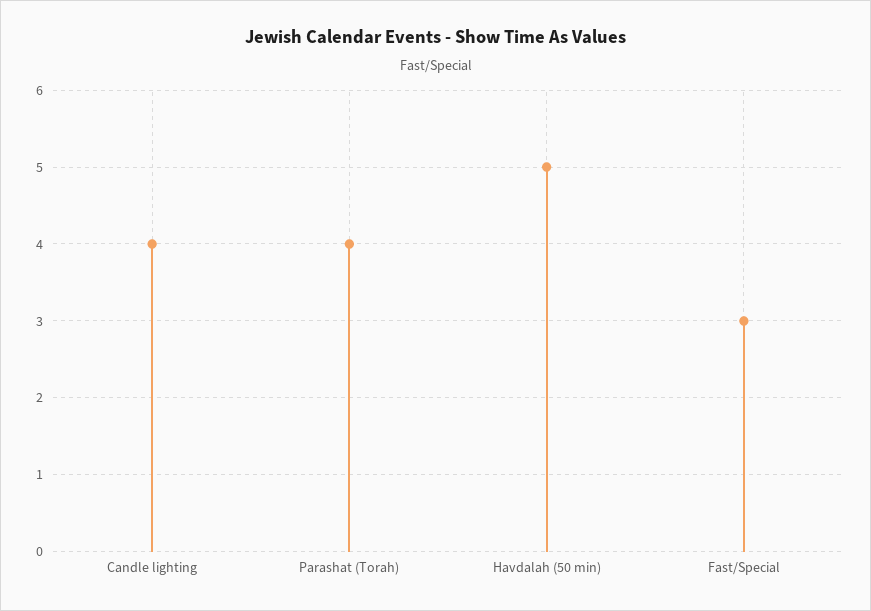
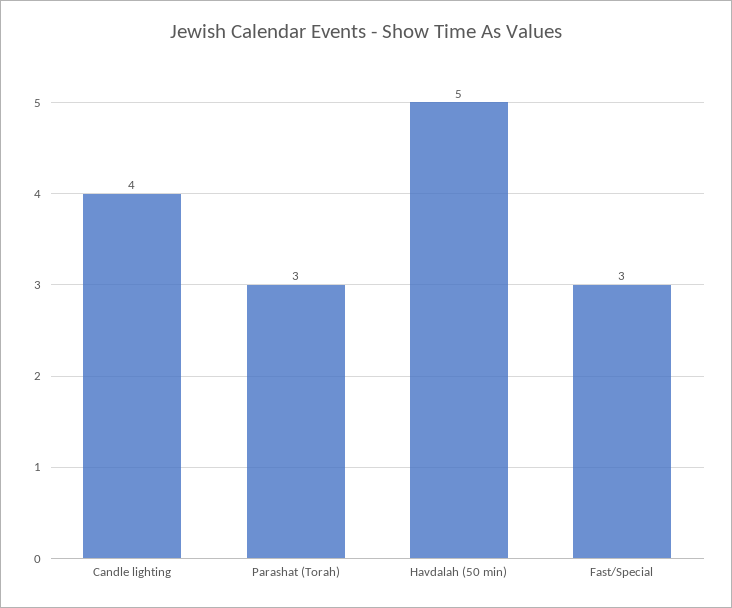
Parashat (Torah): 4 -> 3

